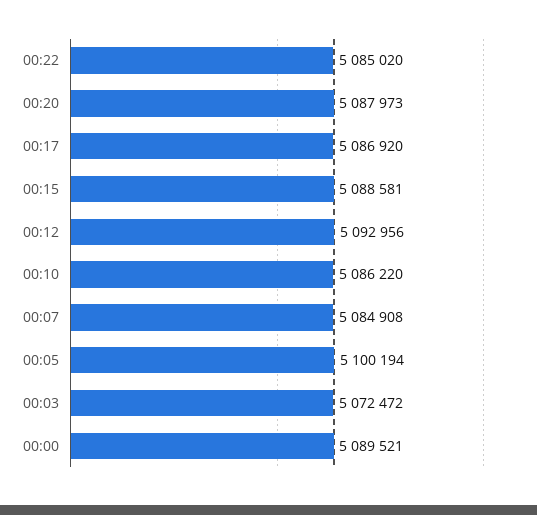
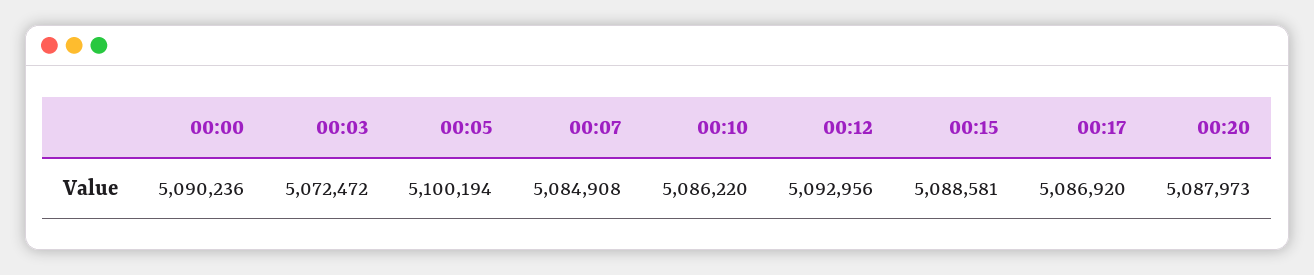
00:22: 5085020 -> none
00:00: 5089521 -> 5090236

